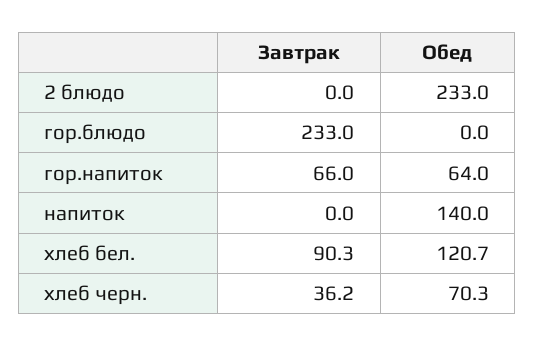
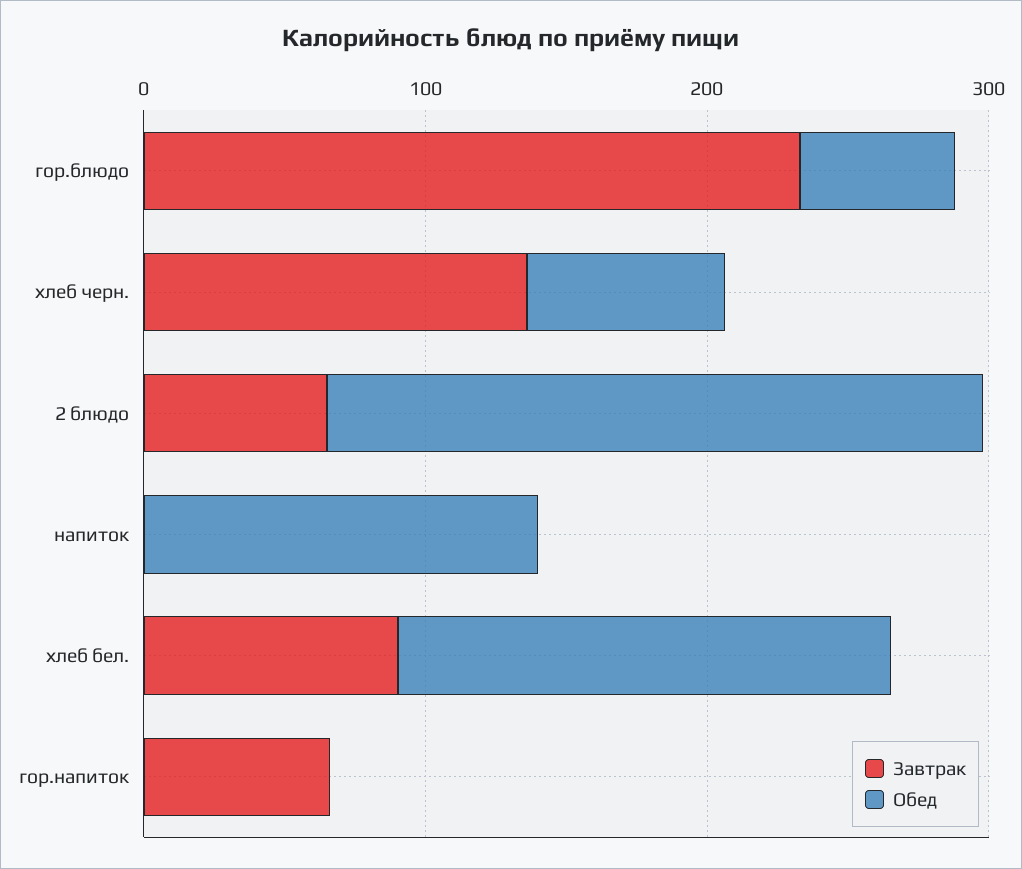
Завтрак, 2 блюдо: 0 -> 60
Обед, гор.блюдо: 0 -> 60
Обед, гор.напиток: 64 -> 0
Обед, хлеб бел.: 120.7 -> 180
Завтрак, хлеб черн.: 36.2 -> 140

